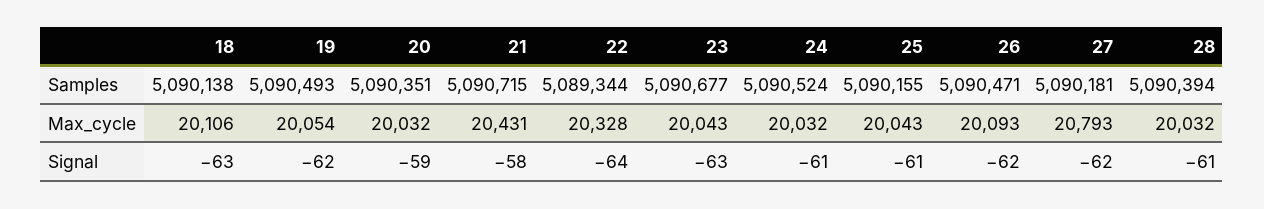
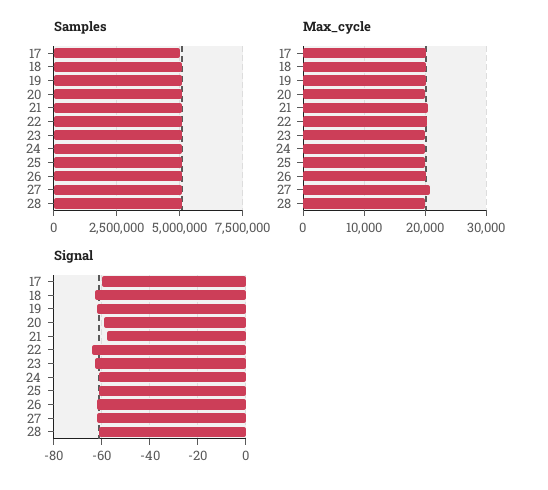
Samples, 17: none -> 5000000
Max_cycle, 17: none -> 20000
Signal, 17: none -> -60

